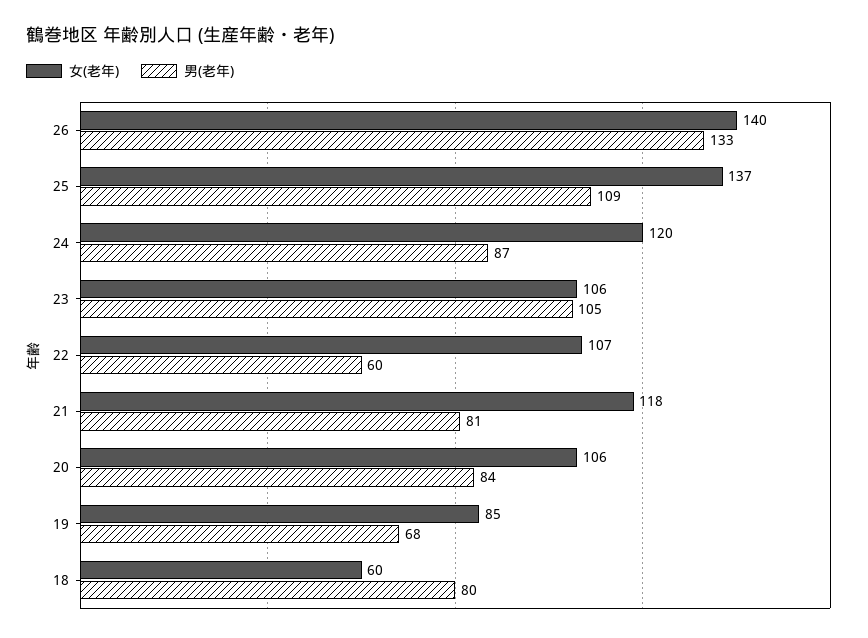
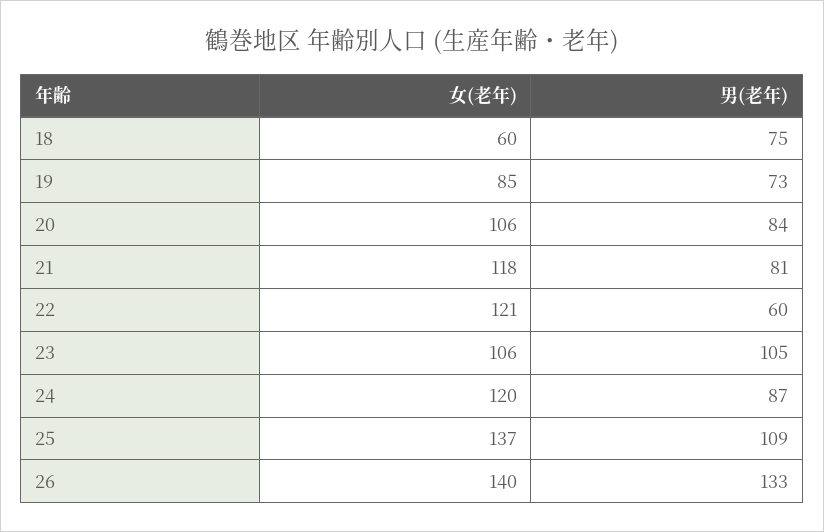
女(老年), 22: 107 -> 121
男(老年), 19: 68 -> 73
男(老年), 18: 80 -> 75

